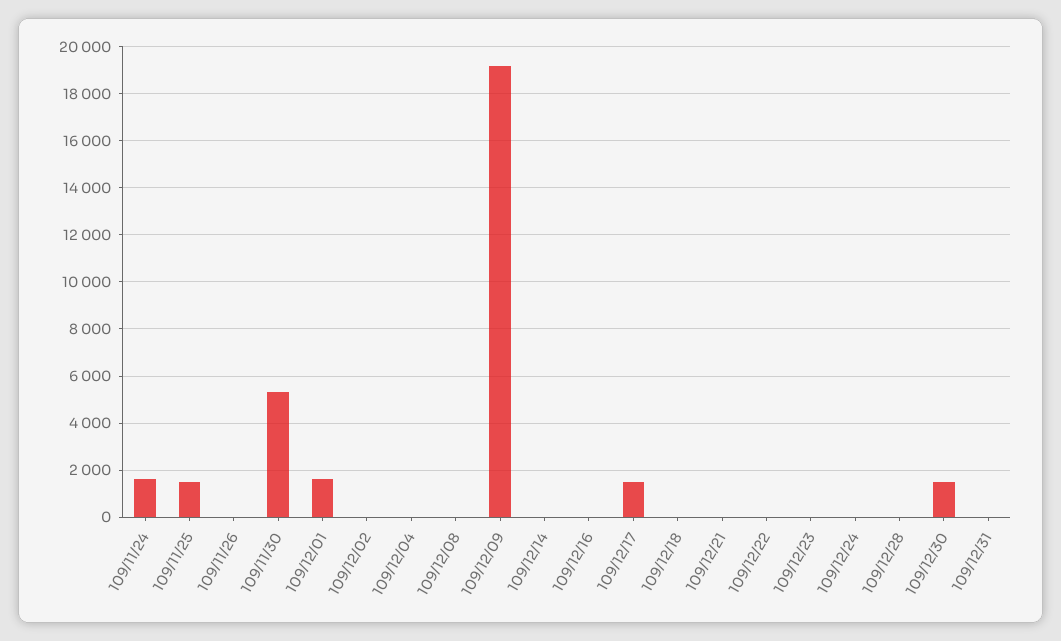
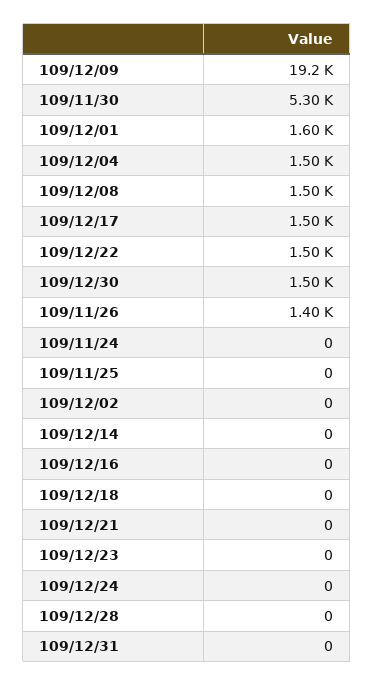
109/11/24: 1500 -> 0
109/11/25: 1500 -> 0
109/11/26: 0 -> 1400
109/12/04: 0 -> 1500
109/12/08: 0 -> 1500
109/12/22: 0 -> 1500

